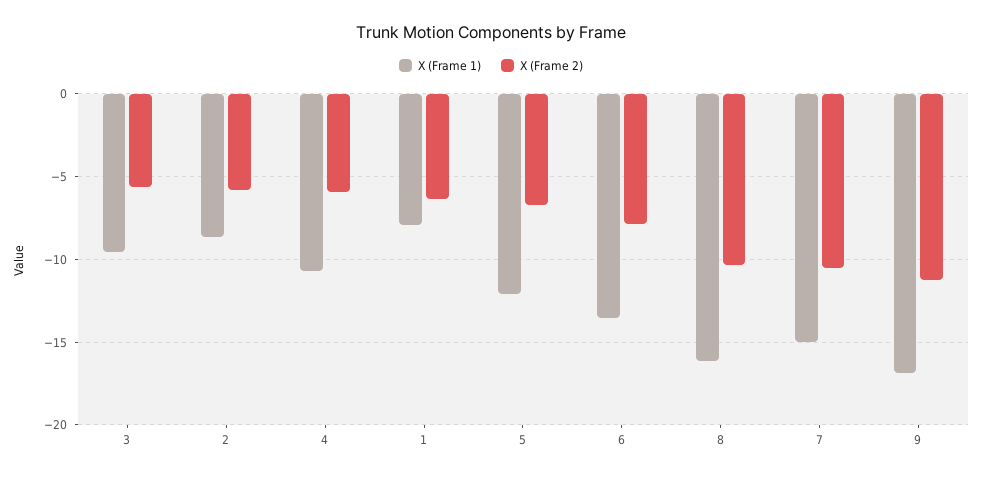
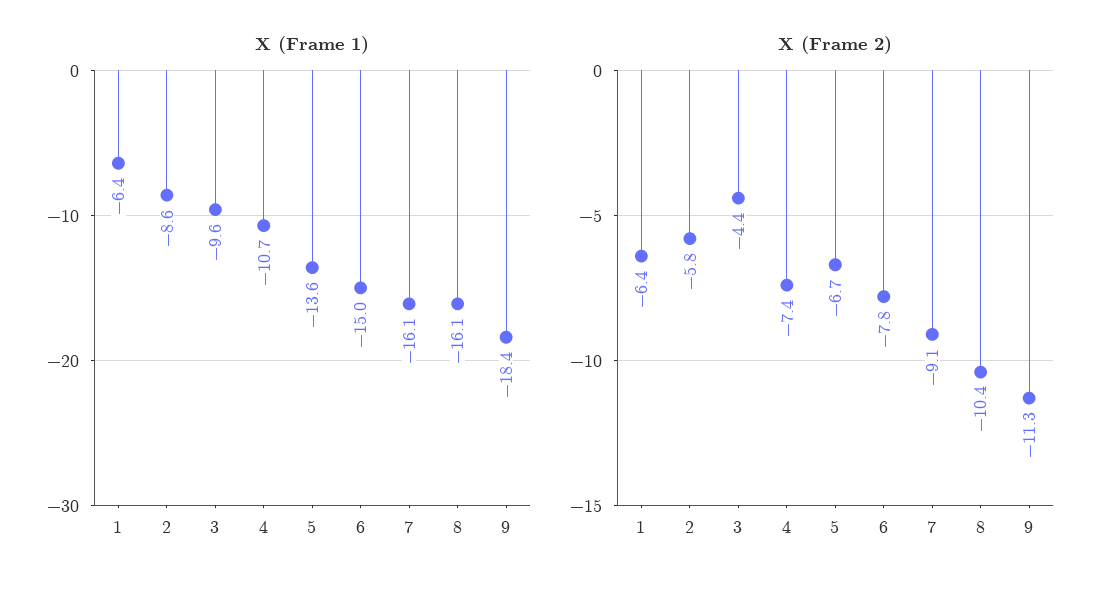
X (Frame 2), 3: -5.5 -> -4.4
X (Frame 2), 4: -6 -> -7.4
X (Frame 1), 1: -8 -> -6.4
X (Frame 1), 5: -12 -> -13.6
X (Frame 1), 6: -13.5 -> -15
X (Frame 1), 7: -15 -> -16.1
X (Frame 2), 7: -10.5 -> -9.1
X (Frame 1), 9: -17 -> -18.4

